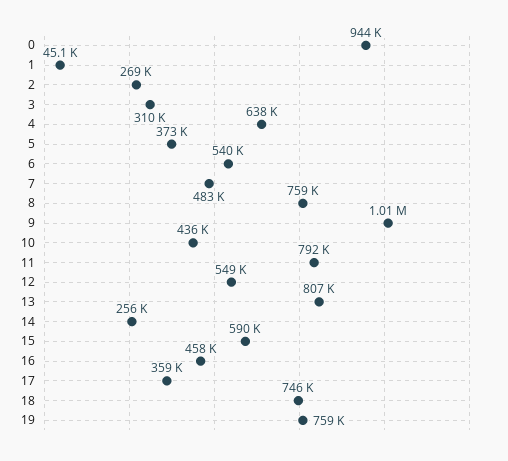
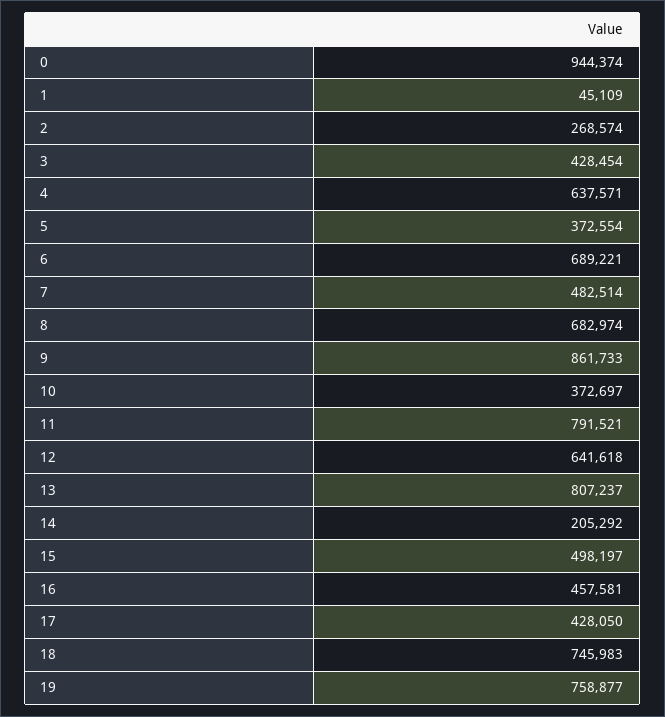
3: 310000 -> 428454
6: 540000 -> 689221
8: 759000 -> 682974
9: 1010000 -> 861733
10: 436000 -> 372697
12: 549000 -> 641618
14: 256000 -> 205292
15: 590000 -> 498197
17: 359000 -> 428050

